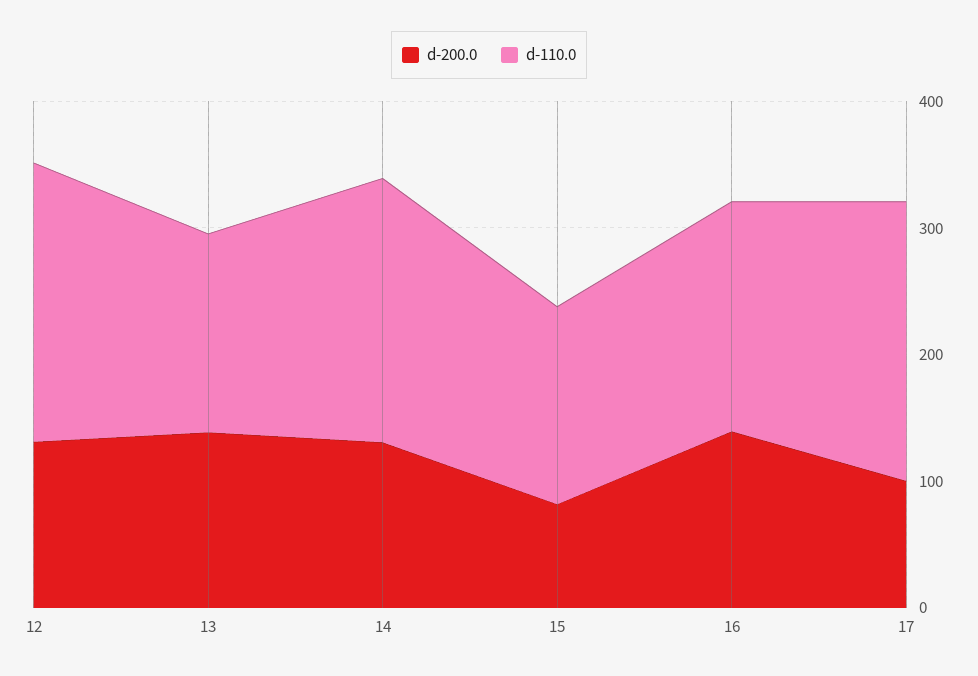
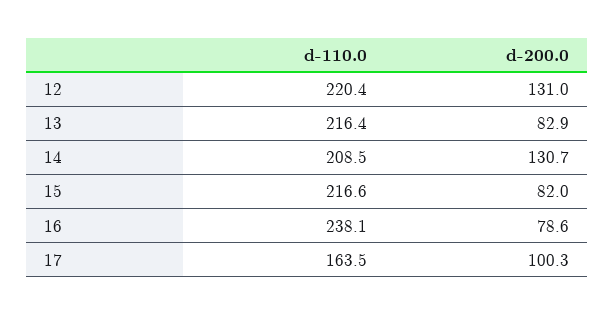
d-200.0, 13: 140 -> 82.9
d-110.0, 13: 160 -> 216.4
d-110.0, 15: 160 -> 216.6
d-200.0, 16: 140 -> 78.6
d-110.0, 16: 180 -> 238.1
d-110.0, 17: 220 -> 163.5

